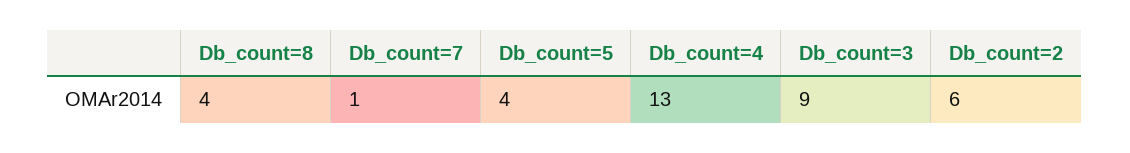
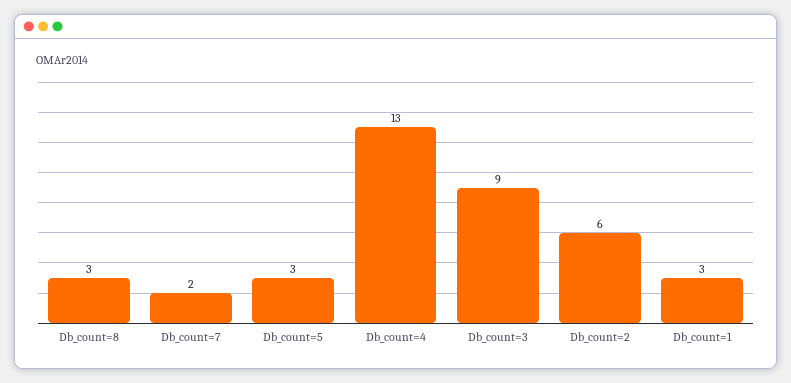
Db_count=8: 4 -> 3
Db_count=7: 1 -> 2
Db_count=5: 4 -> 3
Db_count=1: none -> 3

